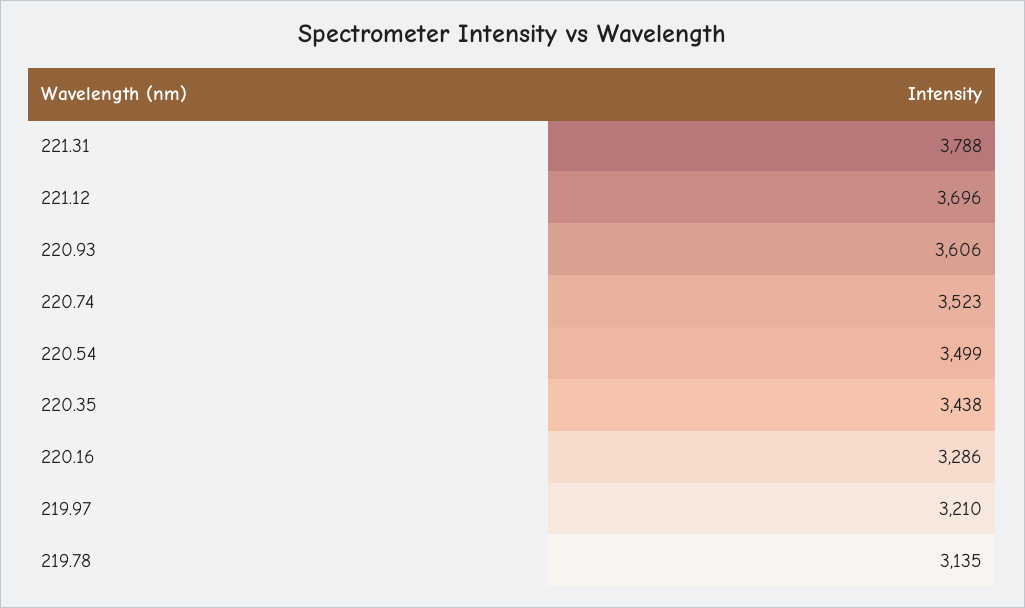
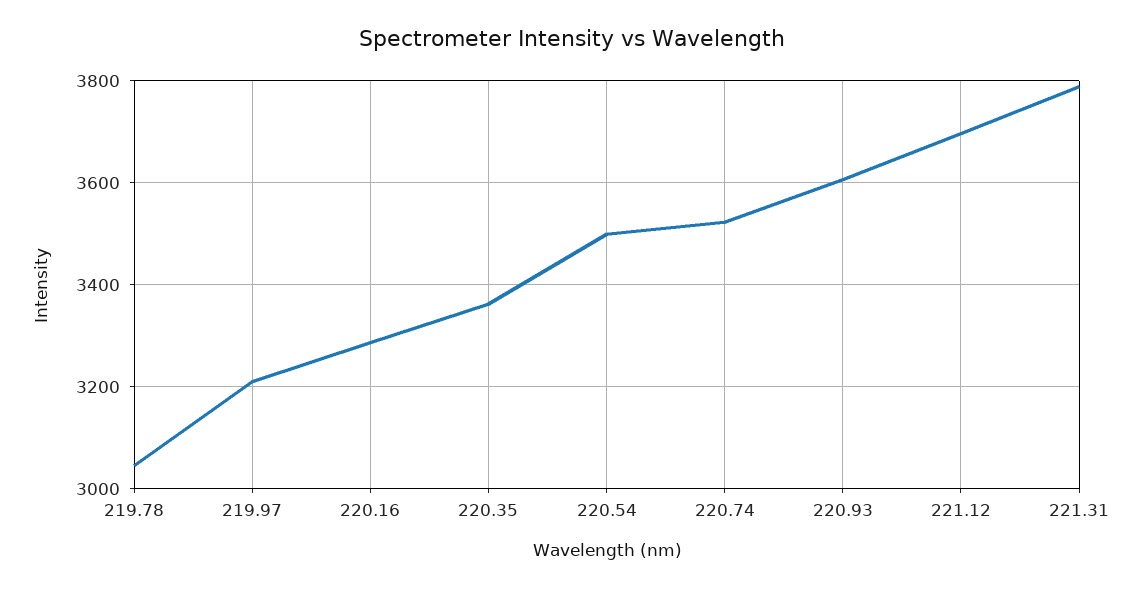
220.35: 3438 -> 3360
219.78: 3135 -> 3040

